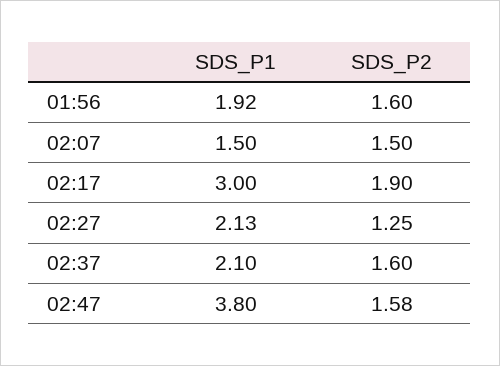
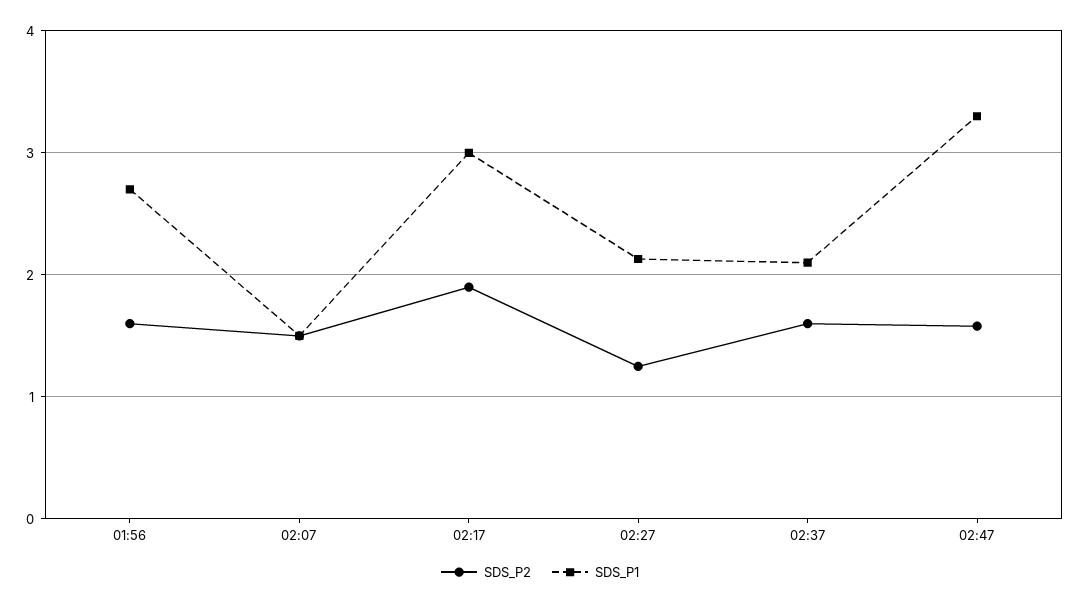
SDS_P1, 01:56: 1.92 -> 2.7
SDS_P1, 02:47: 3.8 -> 3.3

